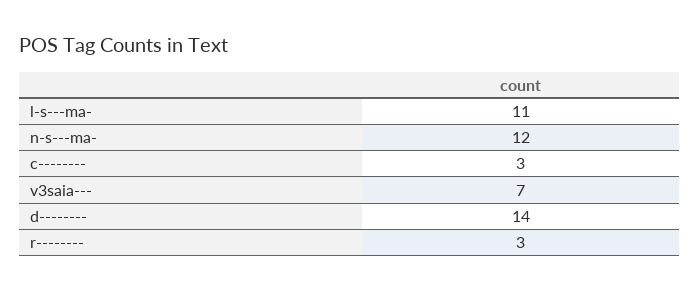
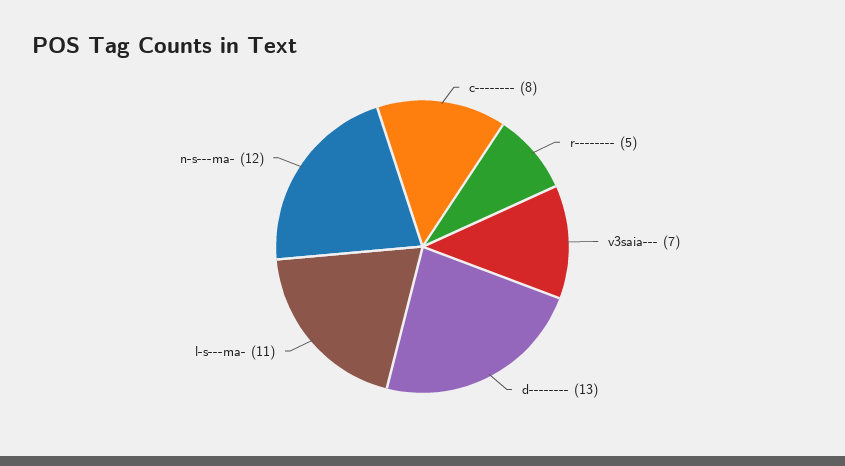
c--------: 3 -> 8
d--------: 14 -> 13
r--------: 3 -> 5

